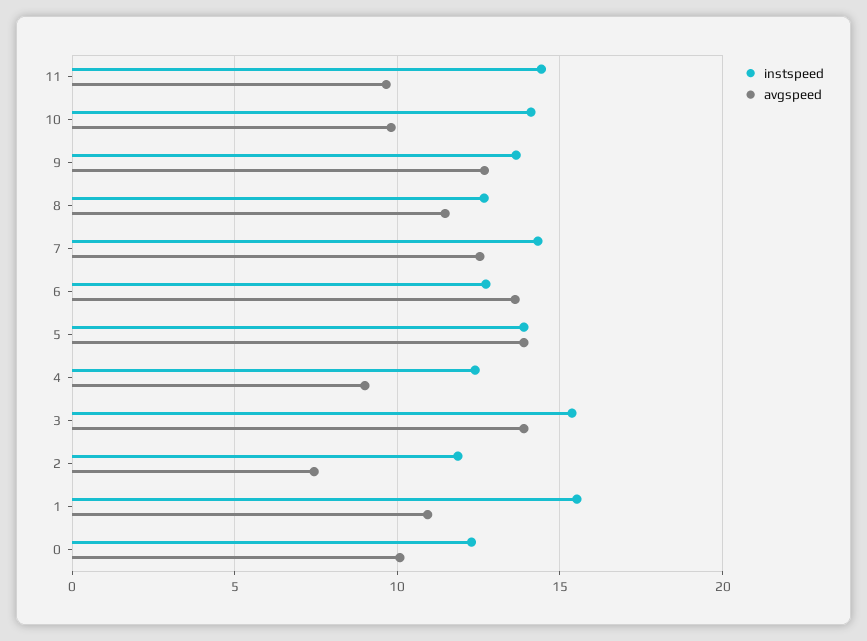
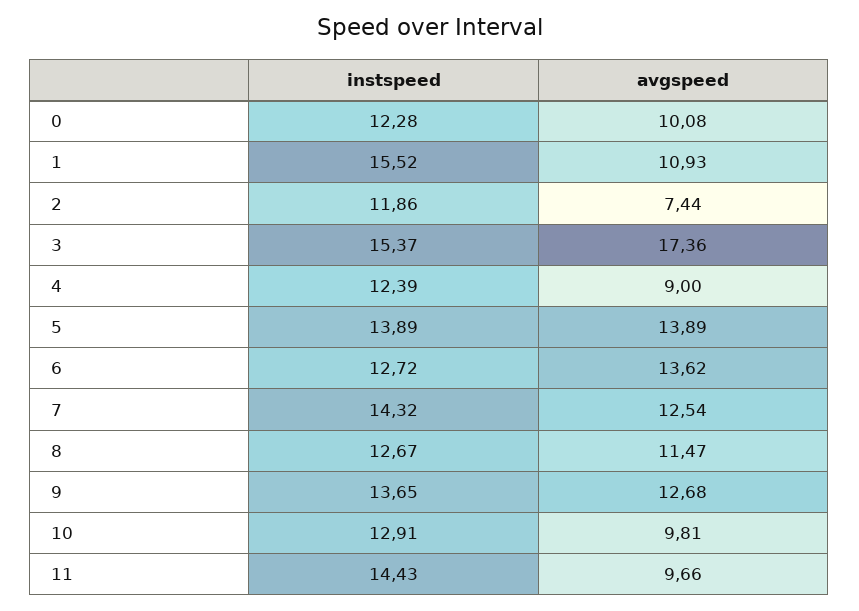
instspeed, 10: 14 -> 12.91
avgspeed, 3: 14 -> 17.36

